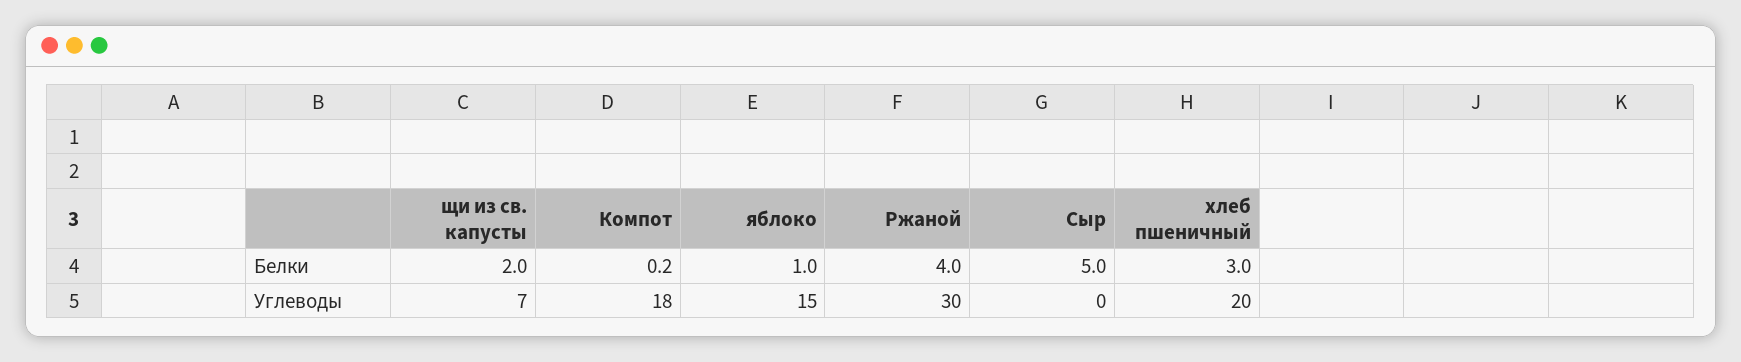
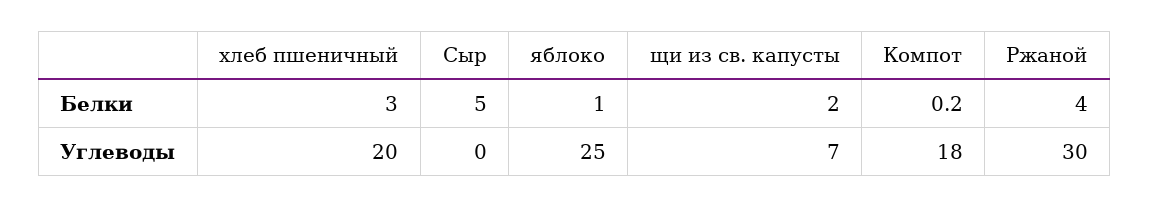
яблоко, Углеводы: 15 -> 25

